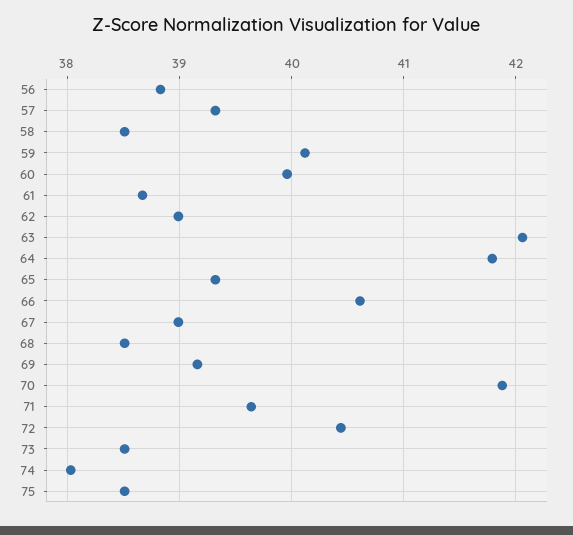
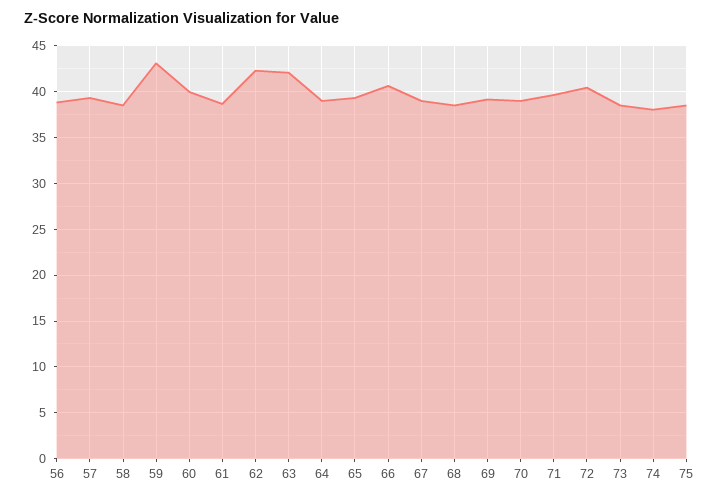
59: 40.1 -> 43
62: 39 -> 42
64: 41.8 -> 39
70: 41.9 -> 39

